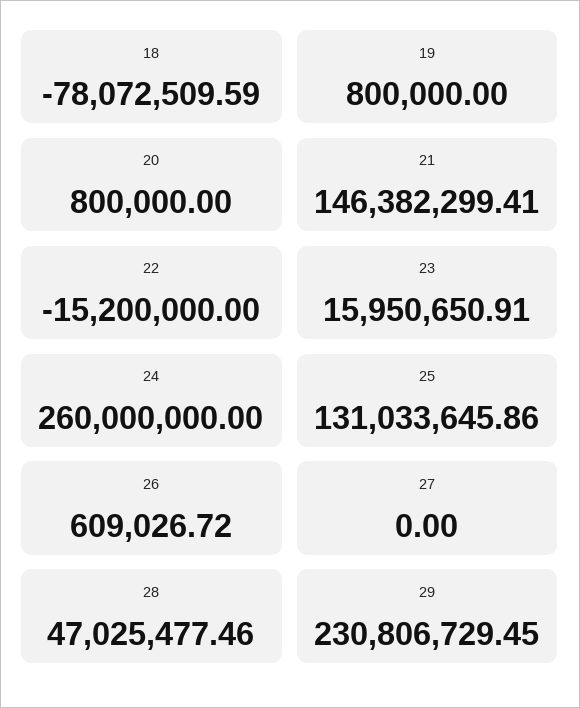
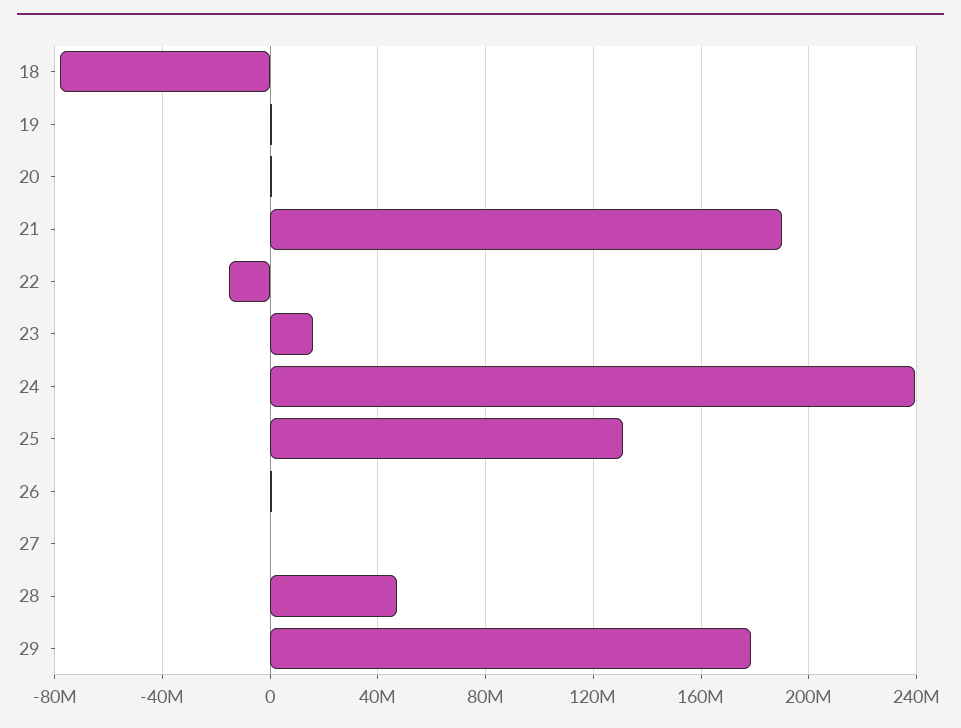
21: 146382299.41 -> 190000000
24: 260000000 -> 240000000
29: 230806729.45 -> 180000000

